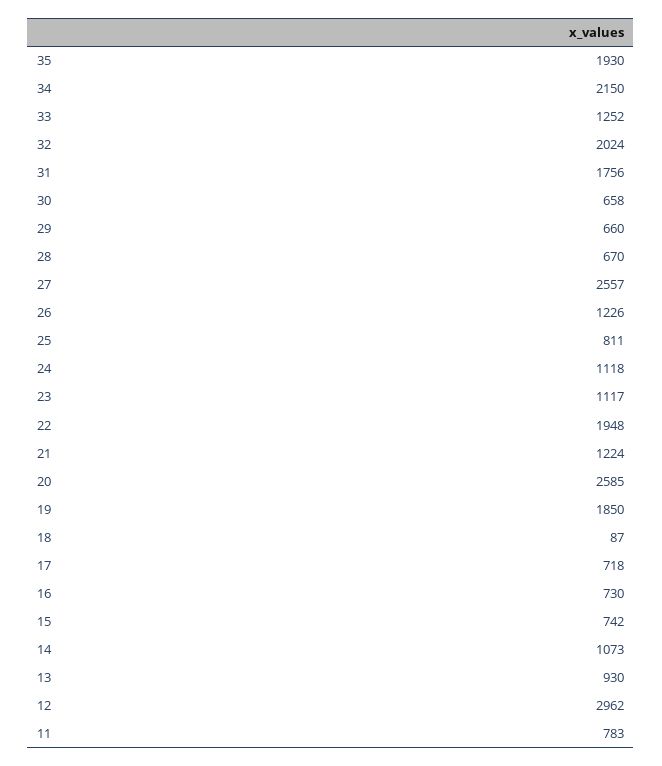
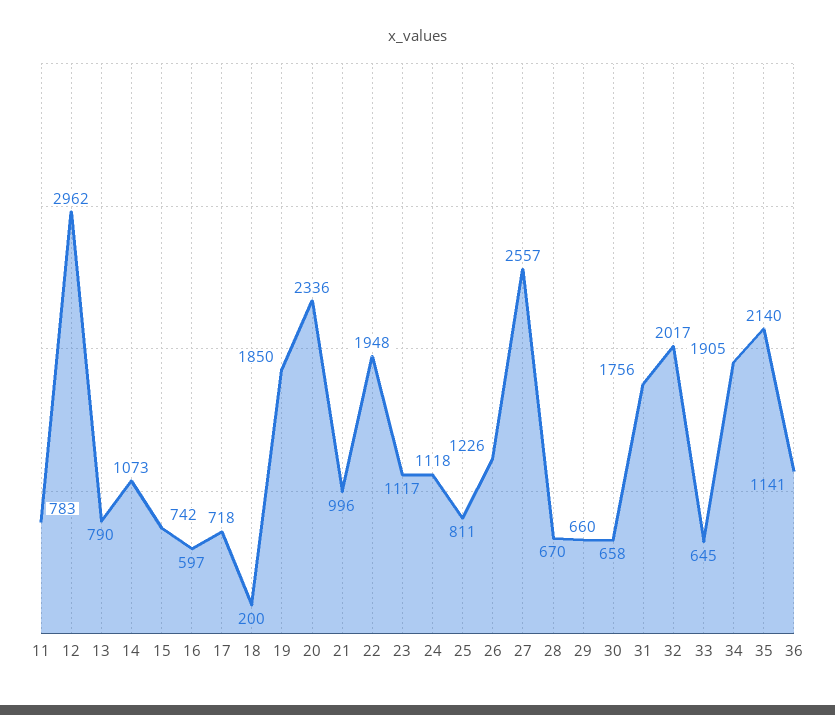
35: 1930 -> 2140
34: 2150 -> 1905
33: 1252 -> 645
32: 2024 -> 2017
21: 1224 -> 996
20: 2585 -> 2336
18: 87 -> 200
16: 730 -> 597
13: 930 -> 790
36: none -> 1141

